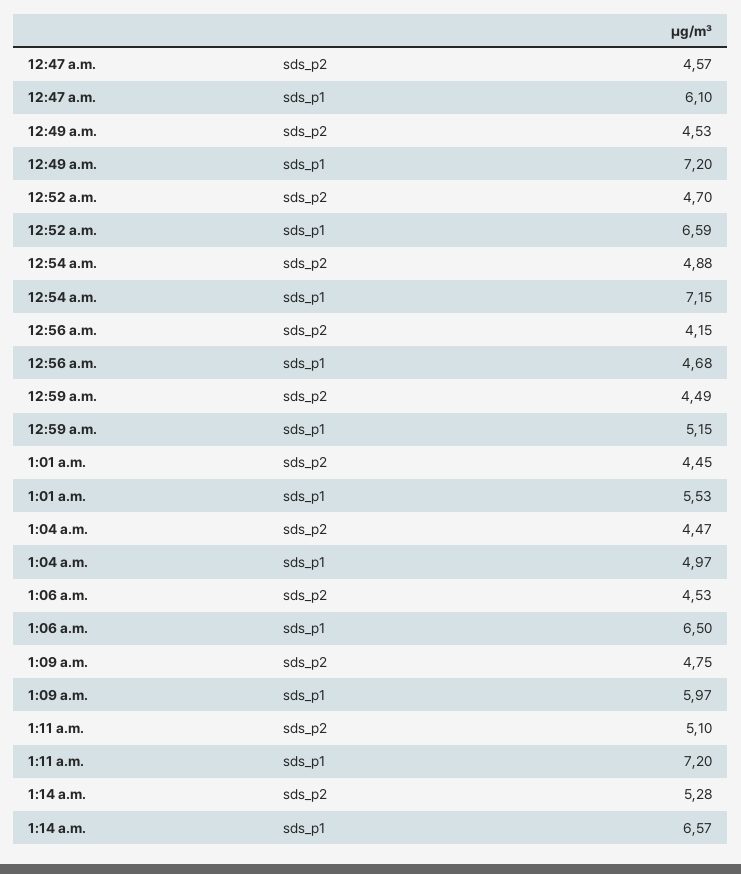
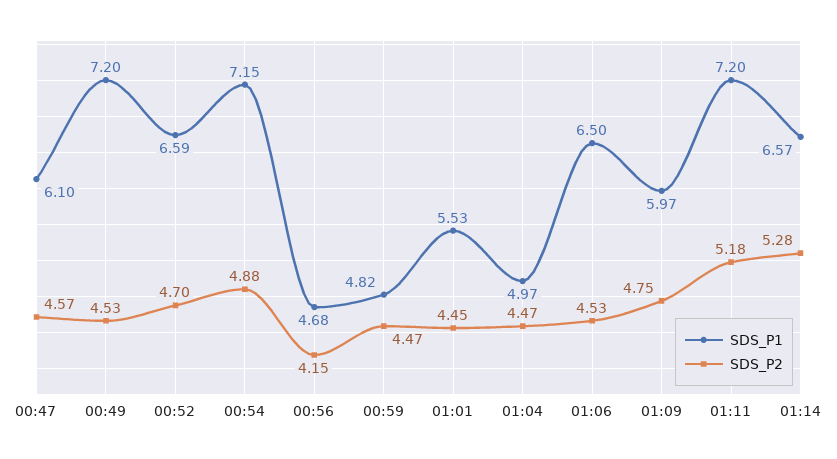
sds_p2, 12:59 a.m.: 4.49 -> 4.47
sds_p1, 12:59 a.m.: 5.15 -> 4.82
sds_p2, 1:11 a.m.: 5.1 -> 5.18

